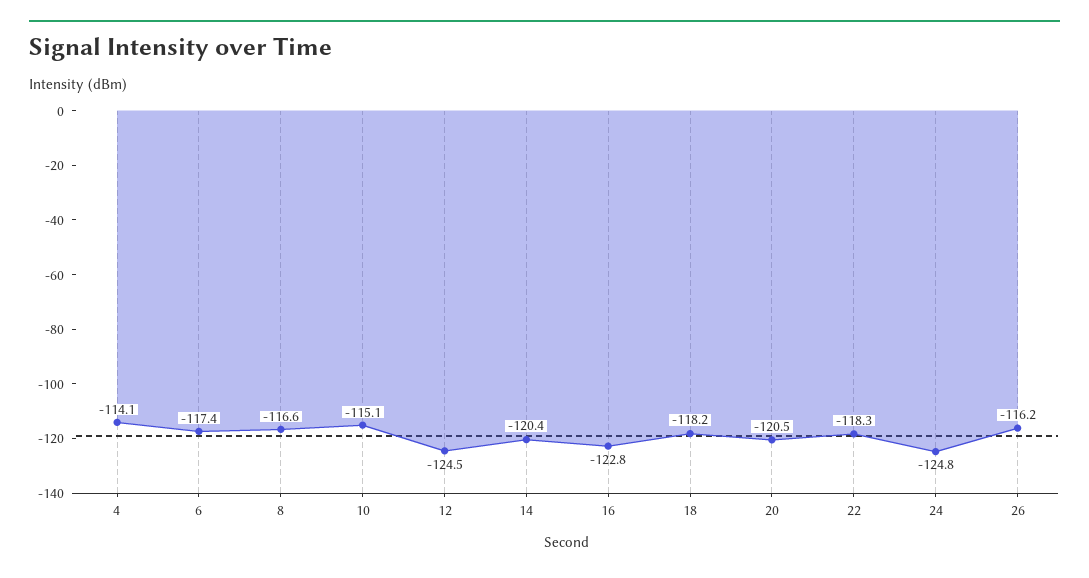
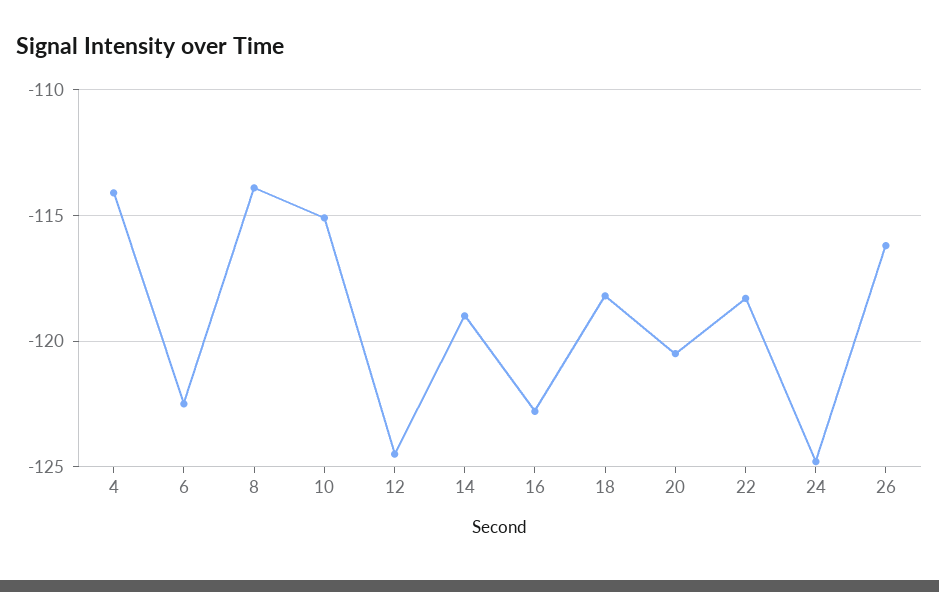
6: -117.4 -> -122.5
8: -116.6 -> -114
14: -120.4 -> -119

